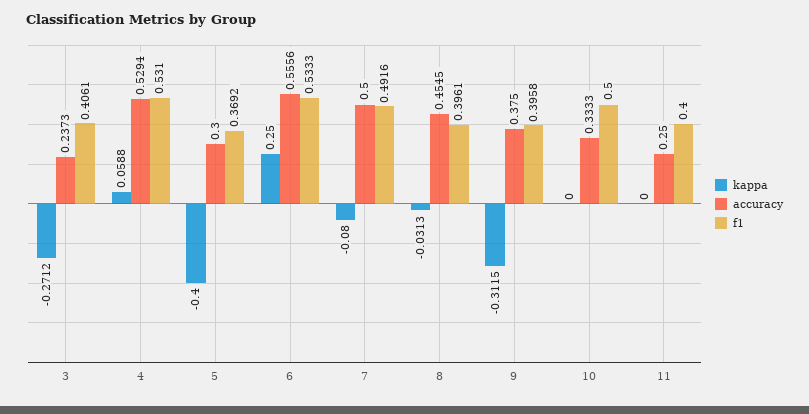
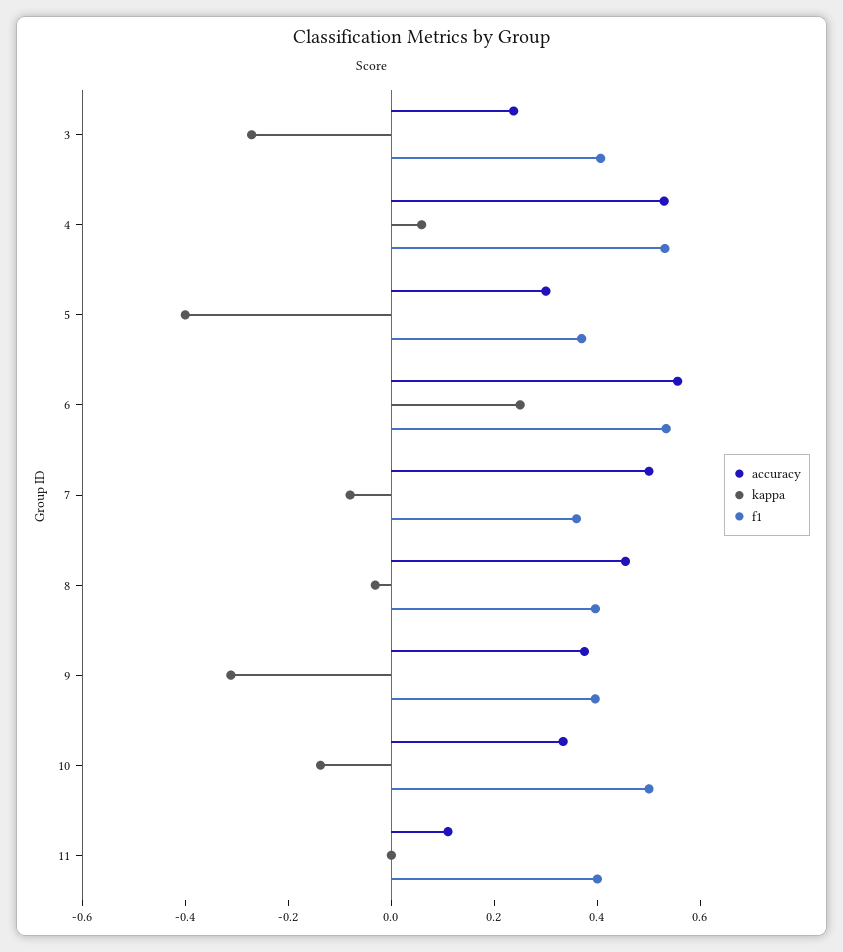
f1, 7: 0.4916 -> 0.35
kappa, 10: 0 -> -0.15
accuracy, 11: 0.25 -> 0.1

